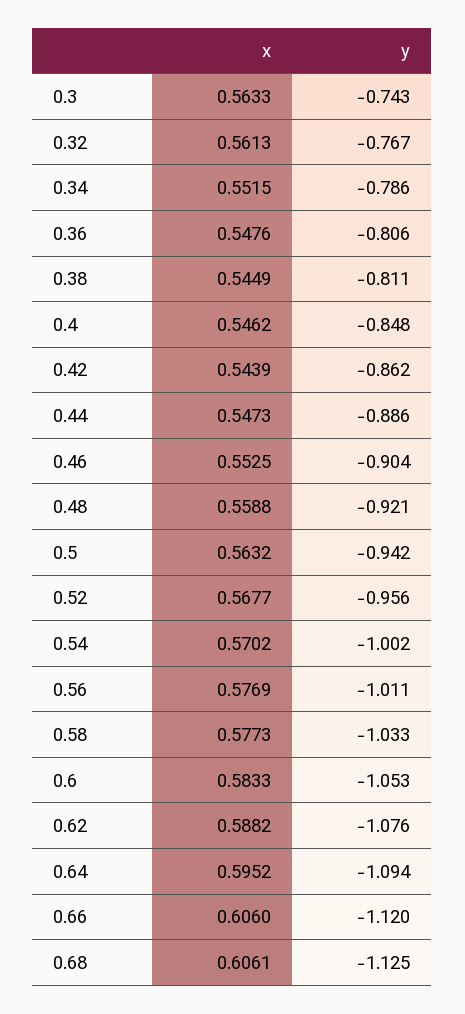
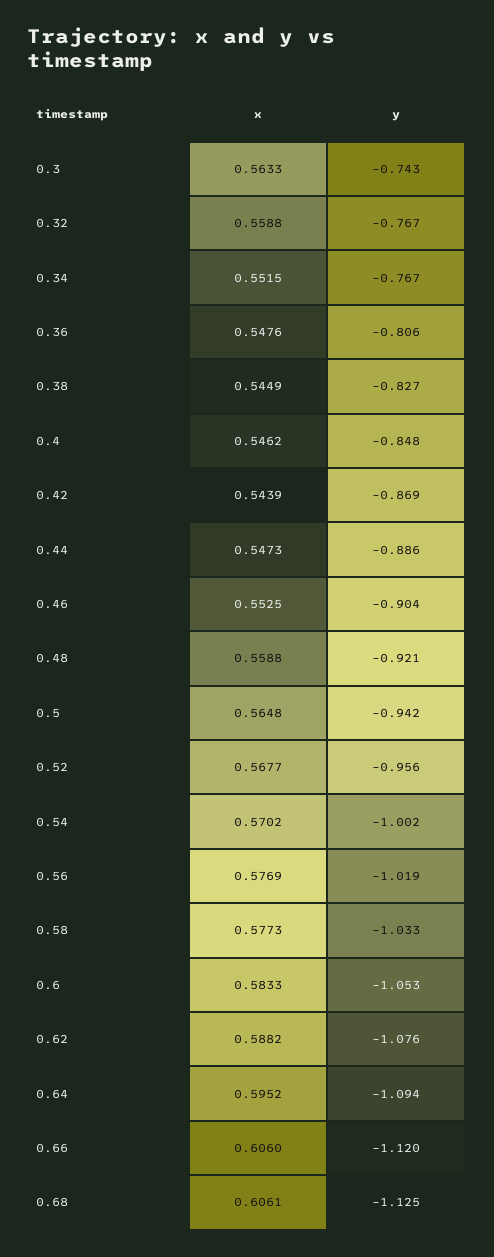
x, 0.32: 0.5613 -> 0.5588
y, 0.34: -0.786 -> -0.767
y, 0.38: -0.811 -> -0.827
y, 0.42: -0.862 -> -0.869
x, 0.5: 0.5632 -> 0.5648
y, 0.56: -1.011 -> -1.019

